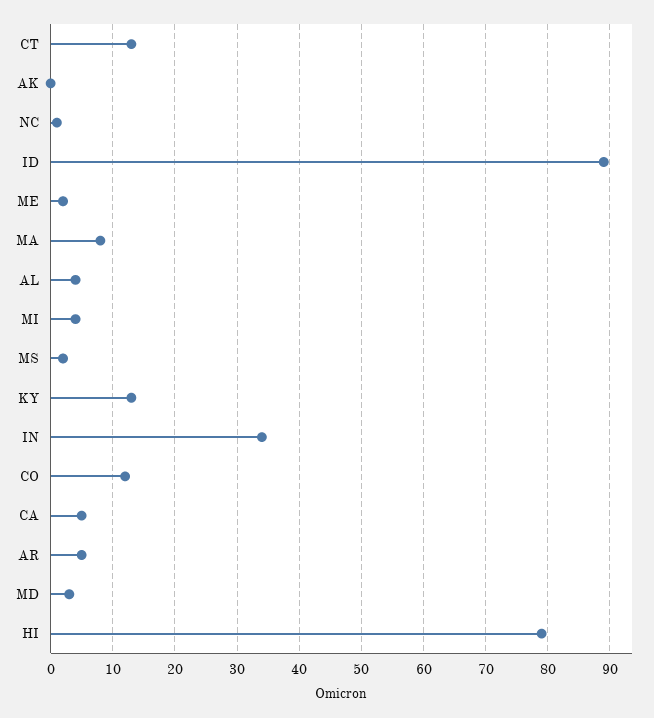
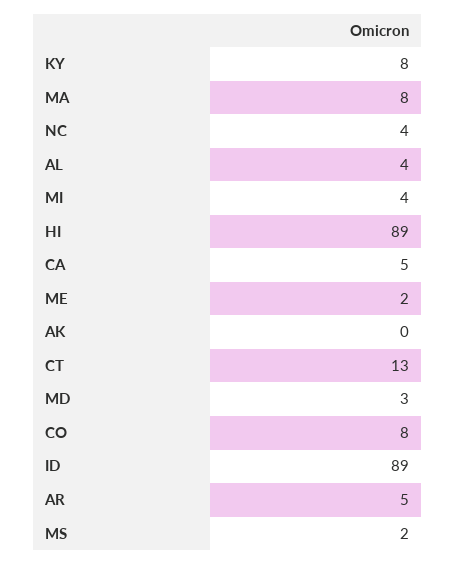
NC: 1 -> 4
KY: 13 -> 8
IN: 34 -> none
CO: 12 -> 8
HI: 79 -> 89

